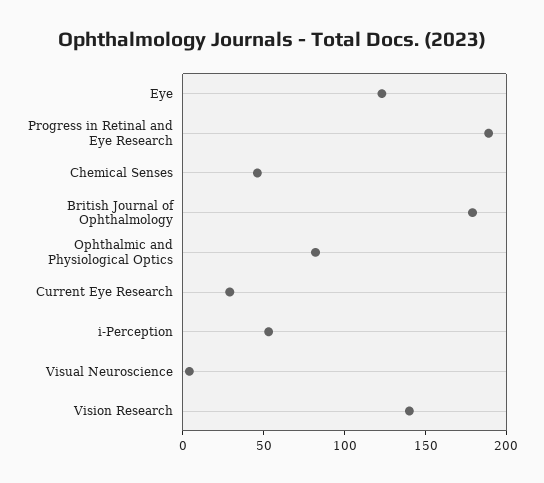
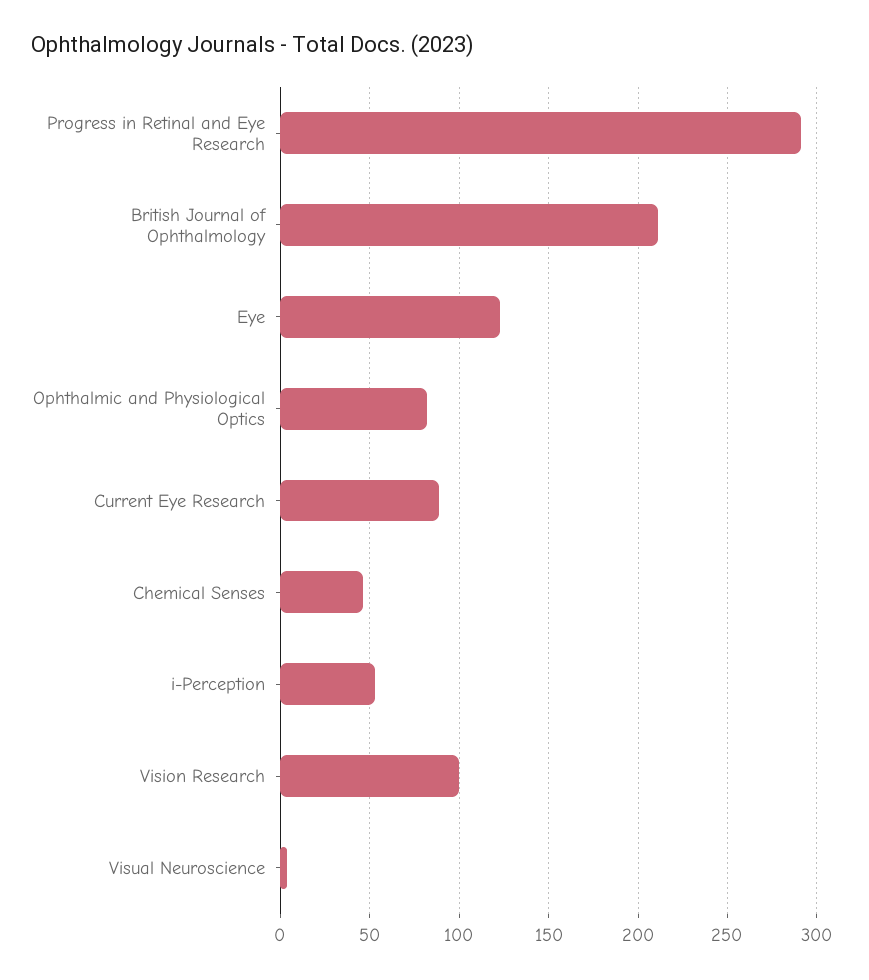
Progress in Retinal and Eye Research: 190 -> 290
British Journal of Ophthalmology: 180 -> 210
Current Eye Research: 30 -> 90
Vision Research: 140 -> 100

